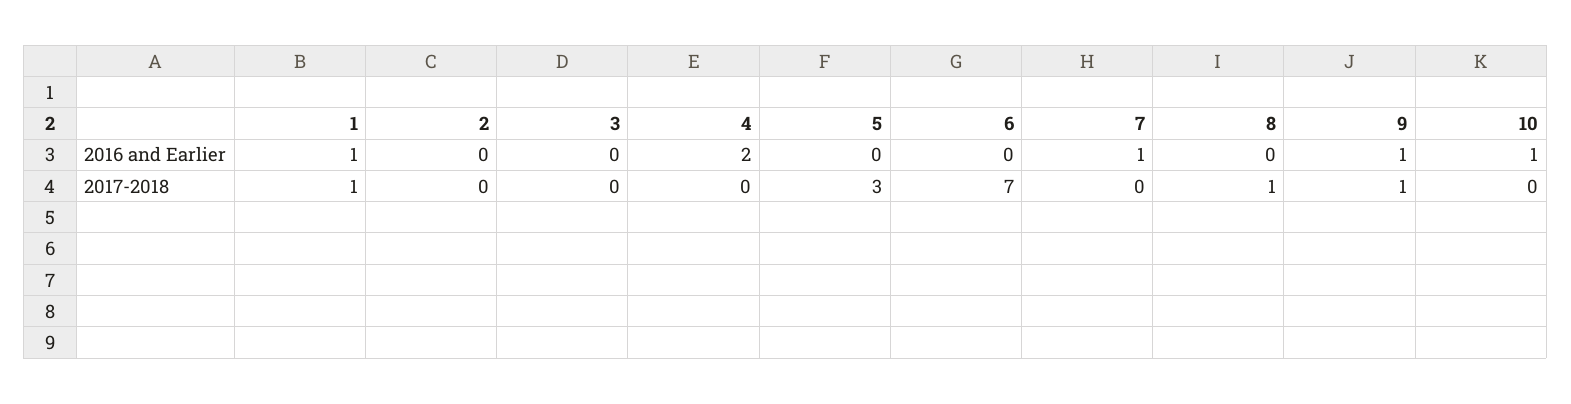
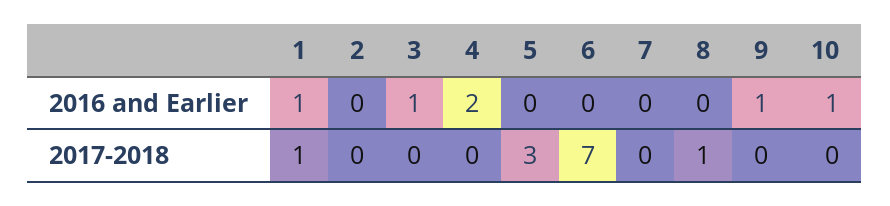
3, 2016 and Earlier: 0 -> 1
7, 2016 and Earlier: 1 -> 0
9, 2017-2018: 1 -> 0

